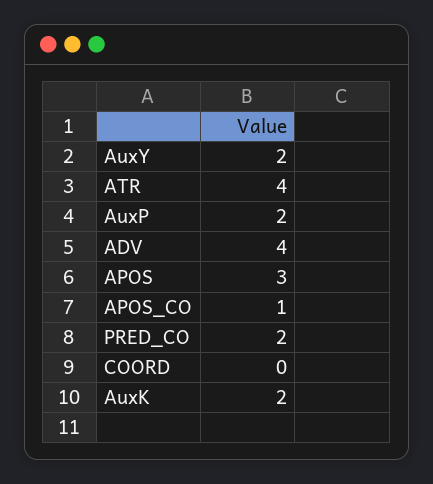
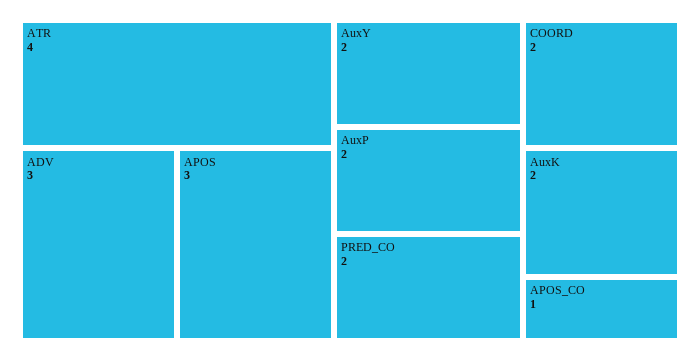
ADV: 4 -> 3
COORD: 0 -> 2

